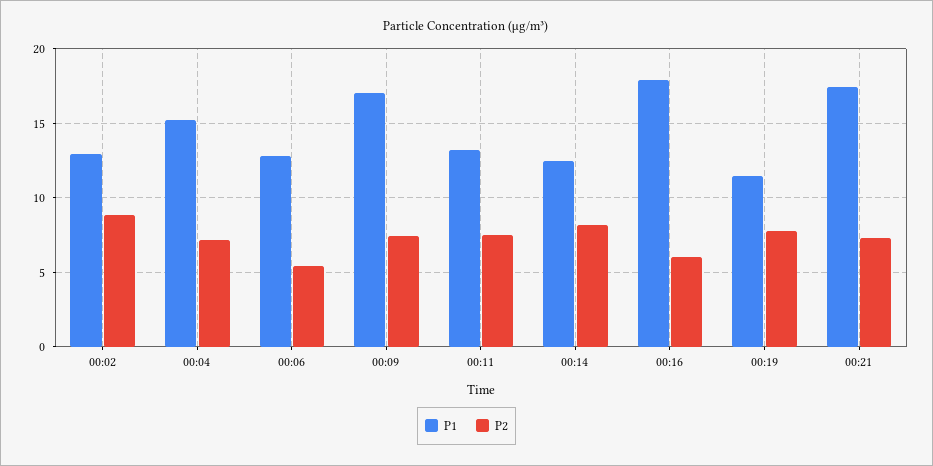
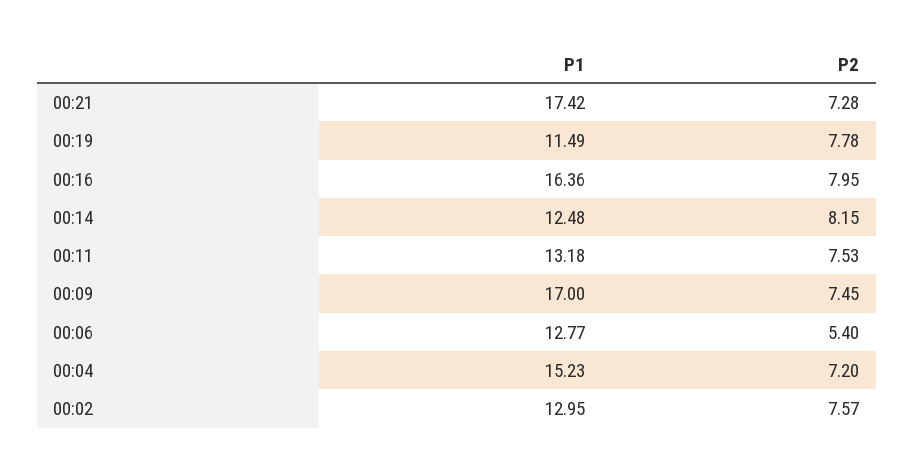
P2, 00:02: 9 -> 7.57
P1, 00:16: 18 -> 16.36
P2, 00:16: 6 -> 7.95

